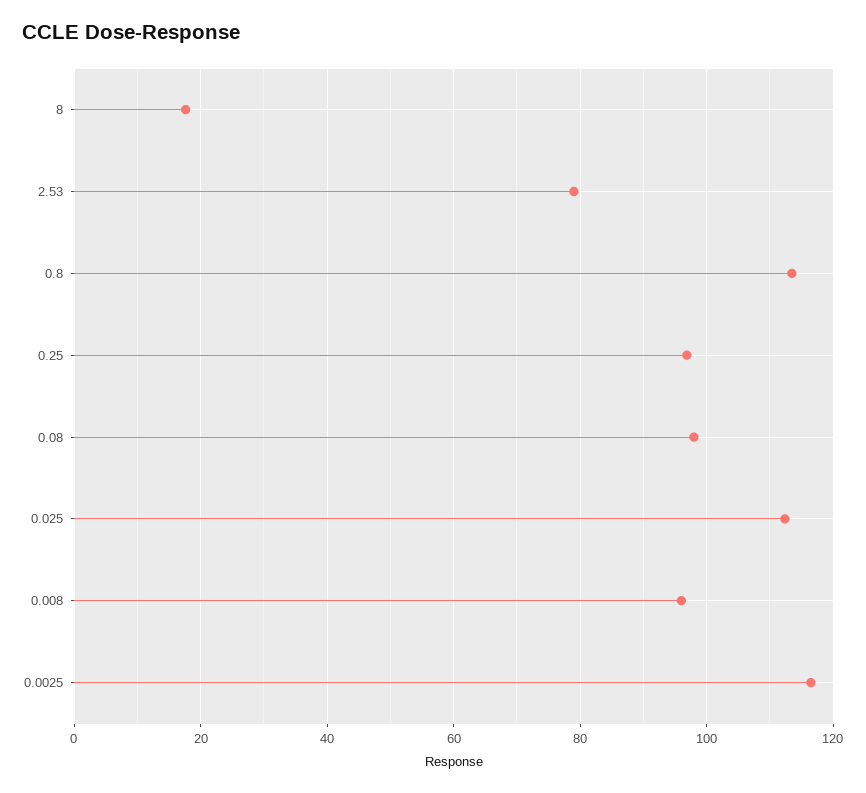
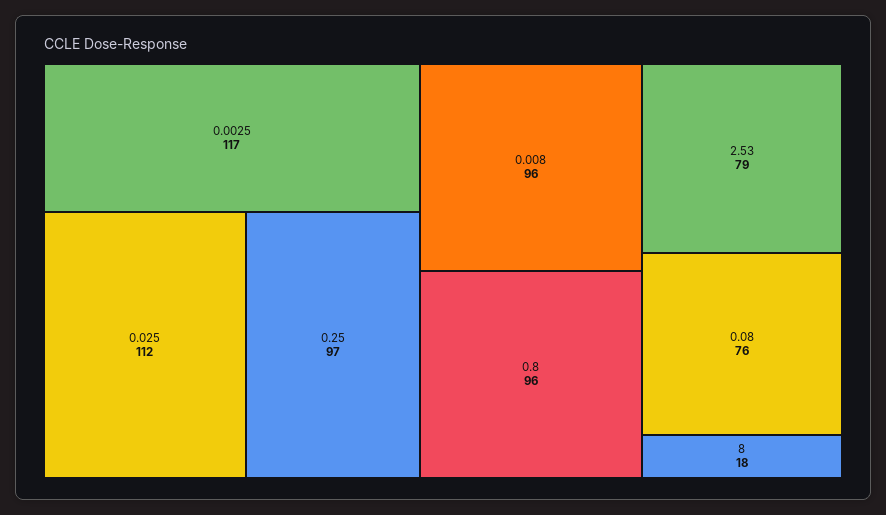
0.8: 114 -> 96
0.08: 98 -> 76

